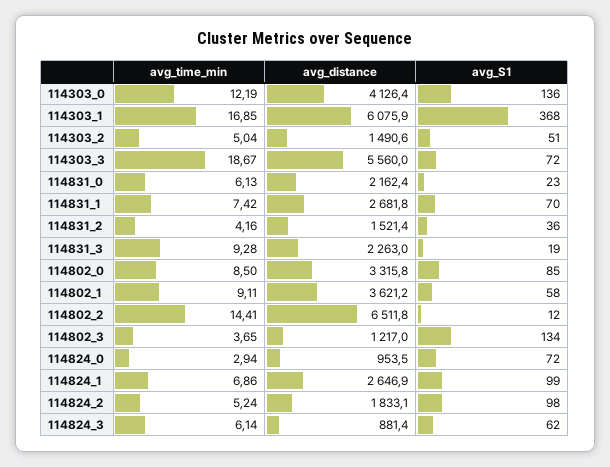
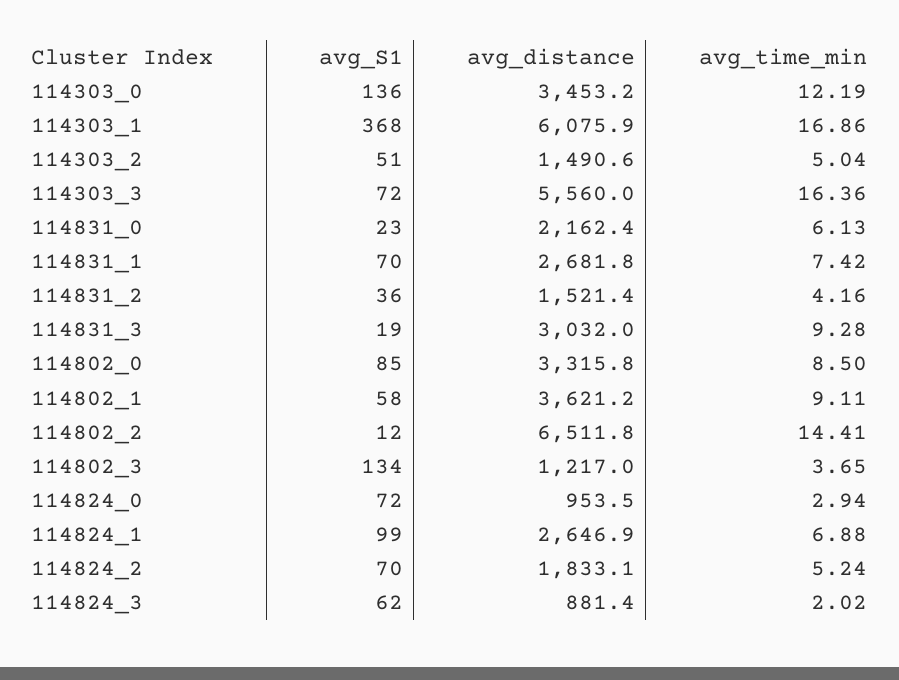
avg_distance, 114303_0: 4126.4 -> 3453.2
avg_time_min, 114303_1: 16.85 -> 16.86
avg_time_min, 114303_3: 18.67 -> 16.36
avg_distance, 114831_3: 2263 -> 3032
avg_time_min, 114824_1: 6.86 -> 6.88
avg_S1, 114824_2: 98 -> 70
avg_time_min, 114824_3: 6.14 -> 2.02

